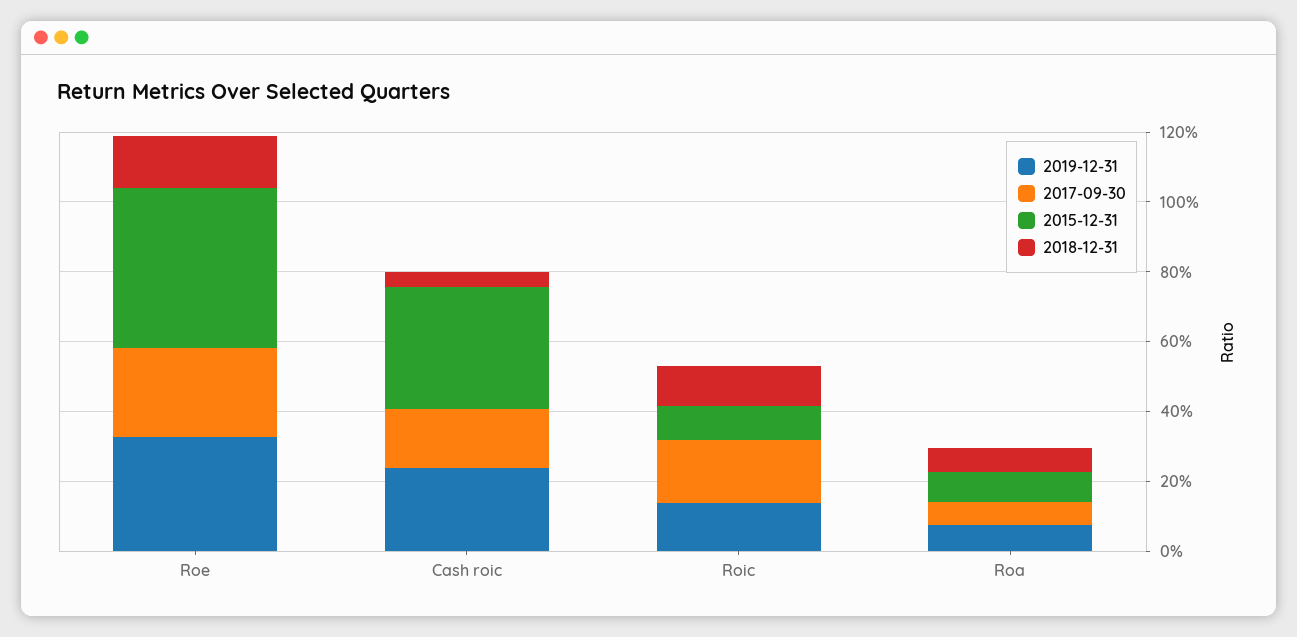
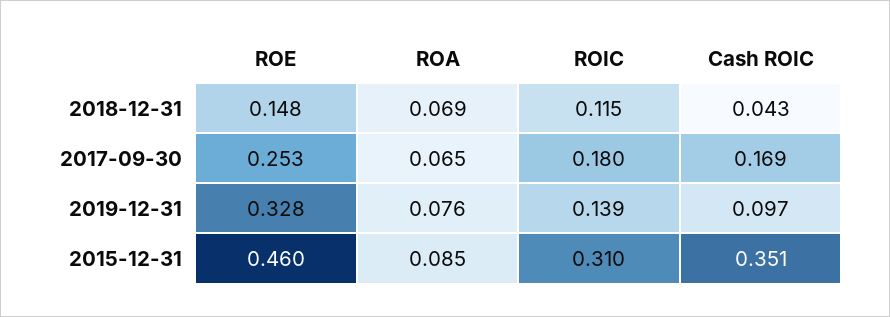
2019-12-31, Cash roic: 0.25 -> 0.097
2015-12-31, Roic: 0.1 -> 0.31

